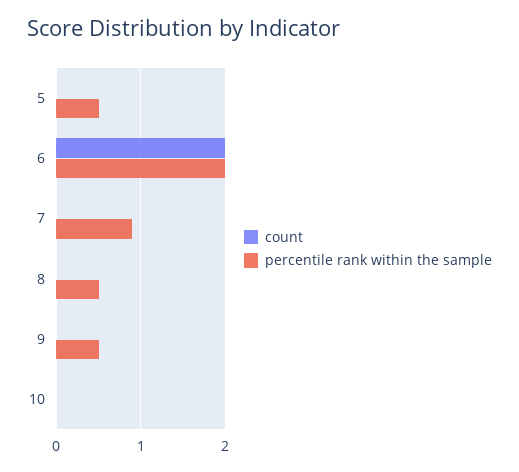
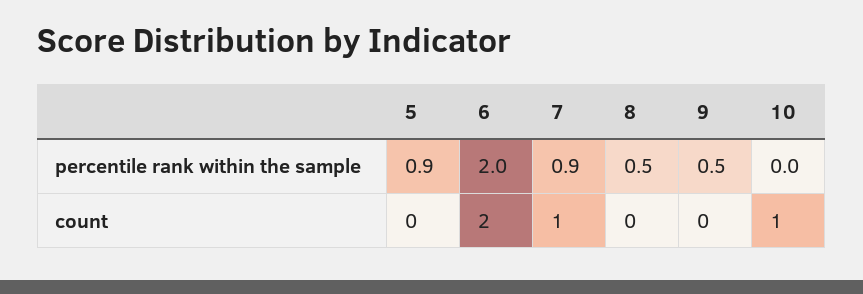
percentile rank within the sample, 5: 0.5 -> 0.9
count, 7: 0 -> 1
count, 10: 0 -> 1

